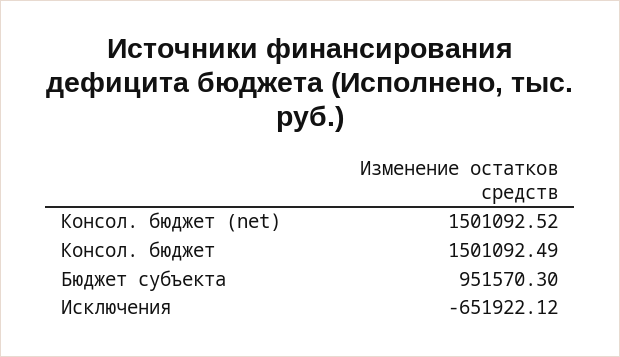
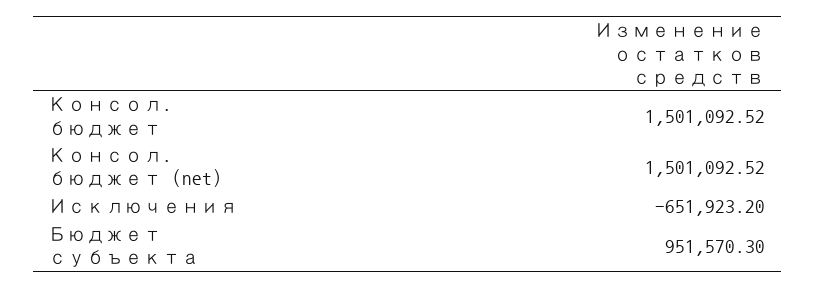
Консол. бюджет: 1501092.49 -> 1501092.52
Исключения: -651922.12 -> -651923.2

